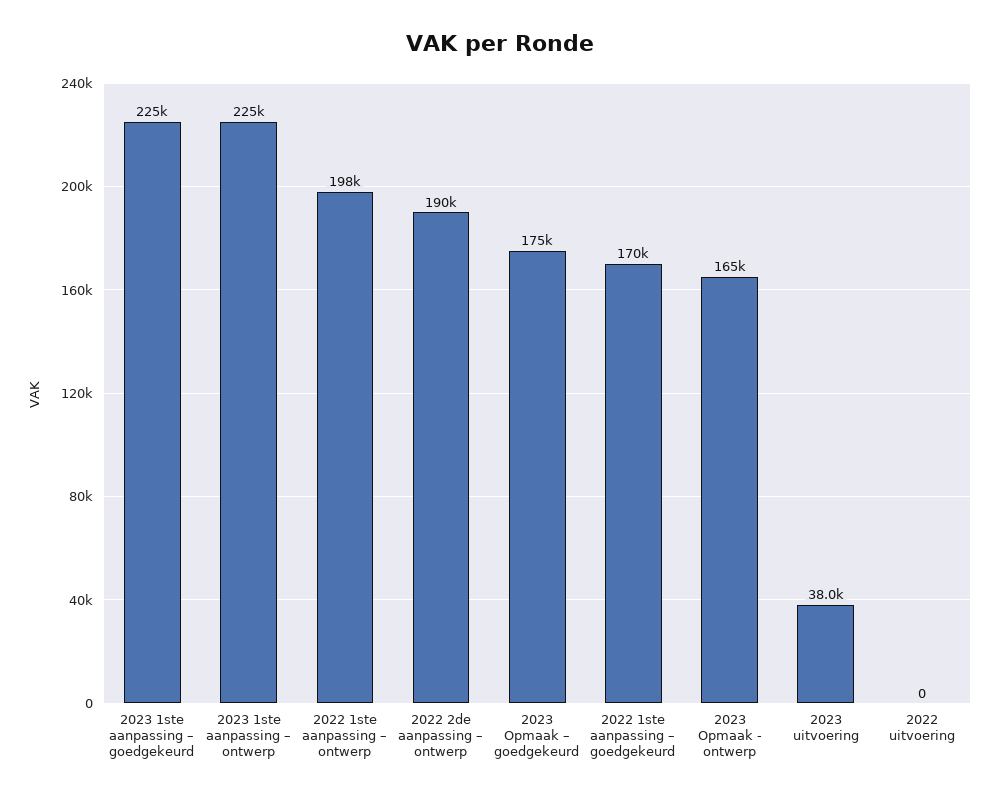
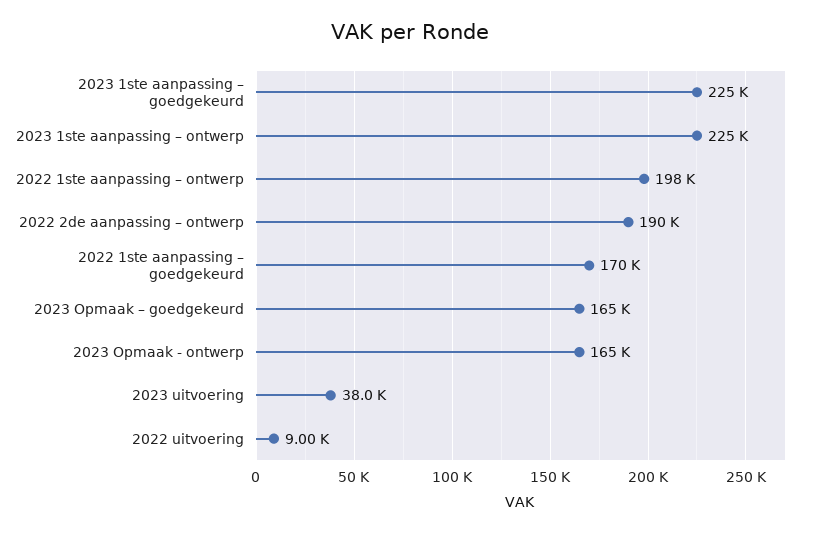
2023 Opmaak – goedgekeurd: 175000 -> 165000
2022 uitvoering: 0 -> 9000

